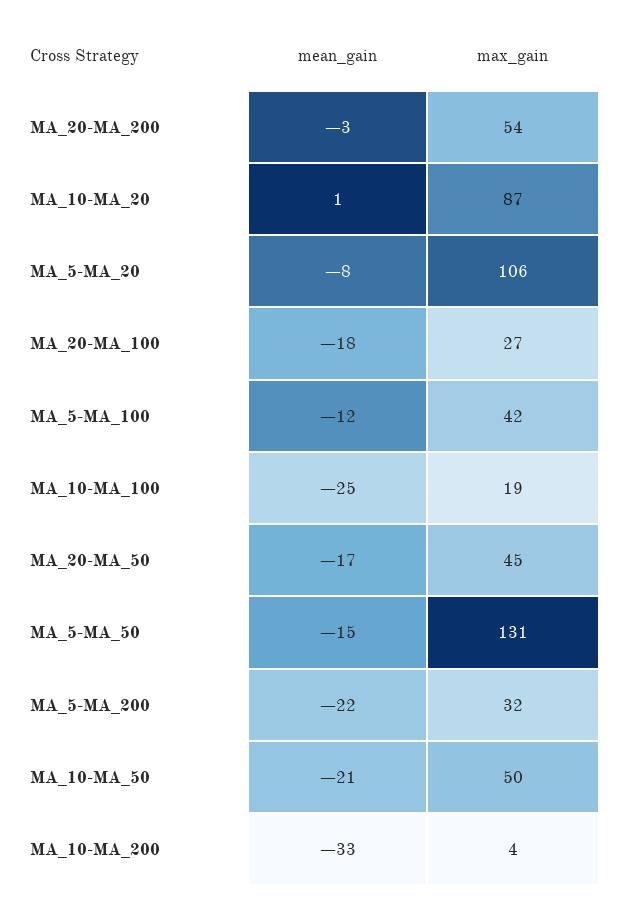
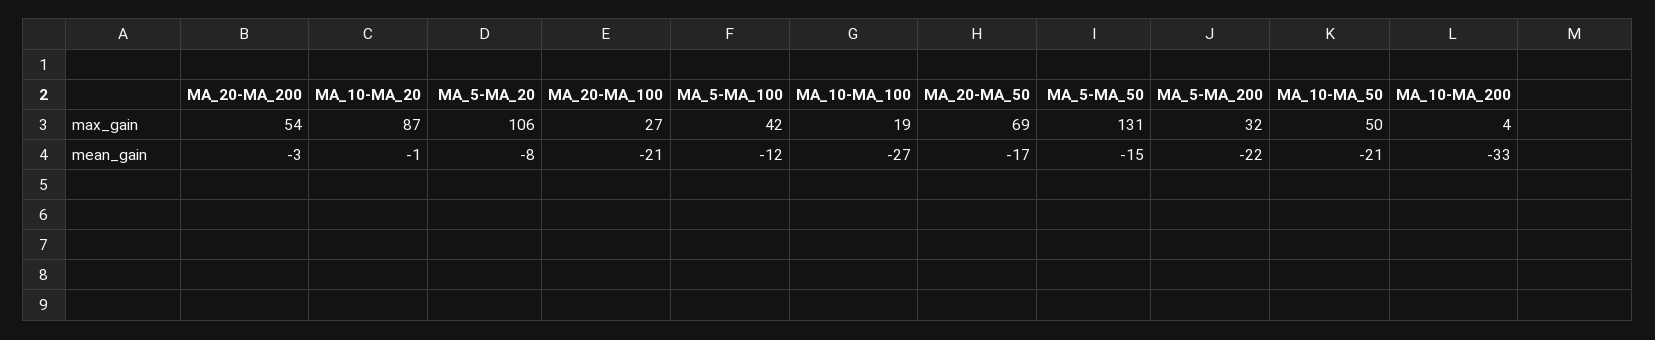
mean_gain, MA_10-MA_20: 1 -> -1
mean_gain, MA_20-MA_100: -18 -> -21
mean_gain, MA_10-MA_100: -25 -> -27
max_gain, MA_20-MA_50: 45 -> 69

